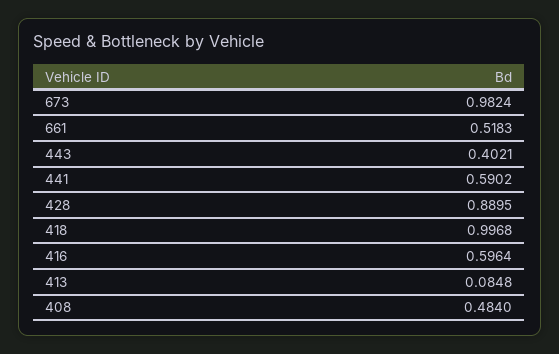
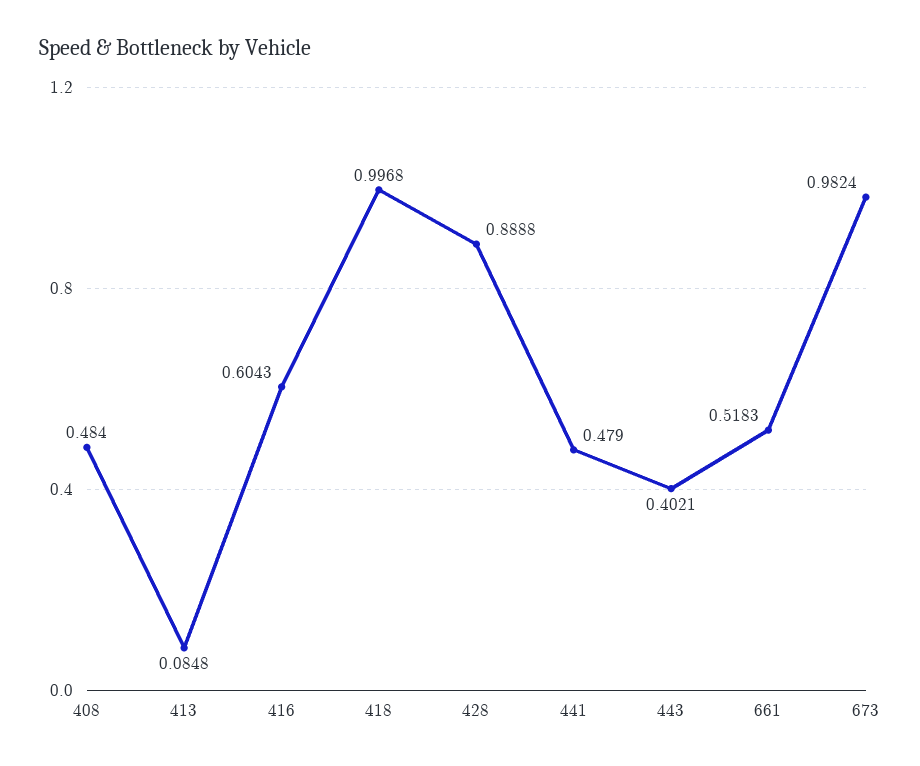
441: 0.5902 -> 0.479
428: 0.8895 -> 0.8888
416: 0.5964 -> 0.6043

